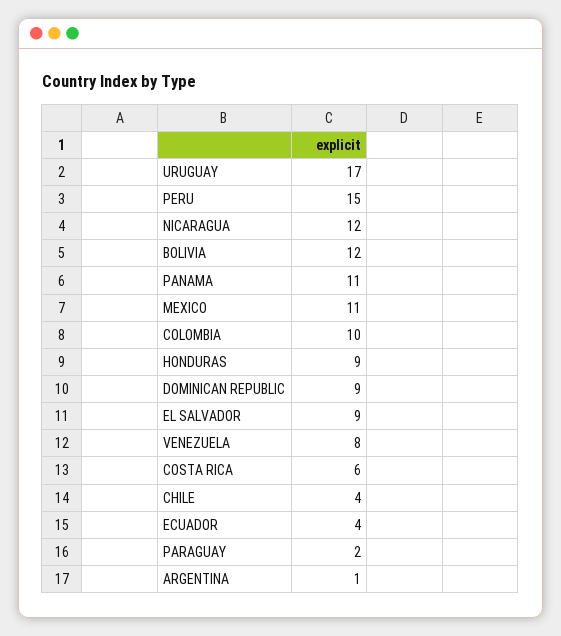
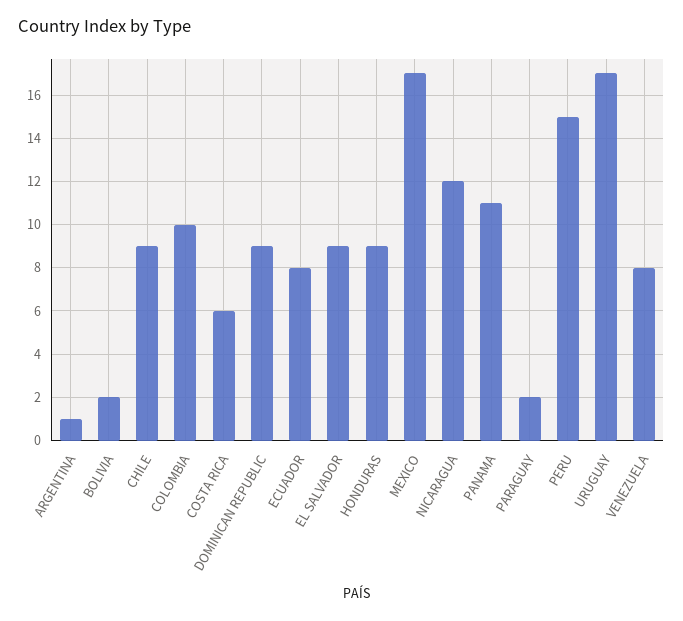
BOLIVIA: 12 -> 2
MEXICO: 11 -> 17
CHILE: 4 -> 9
ECUADOR: 4 -> 8

